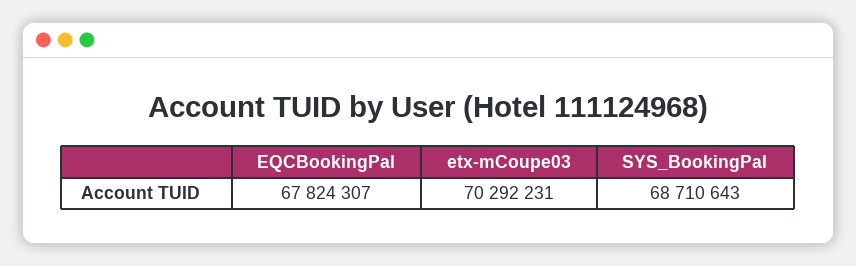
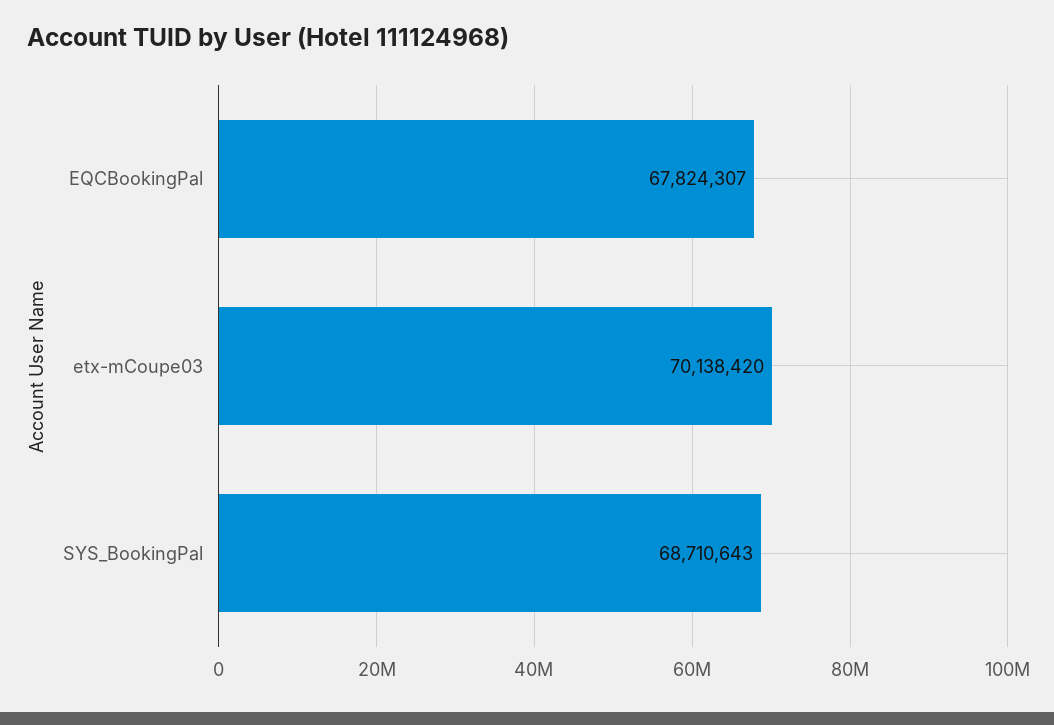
etx-mCoupe03: 70292231 -> 70138420

